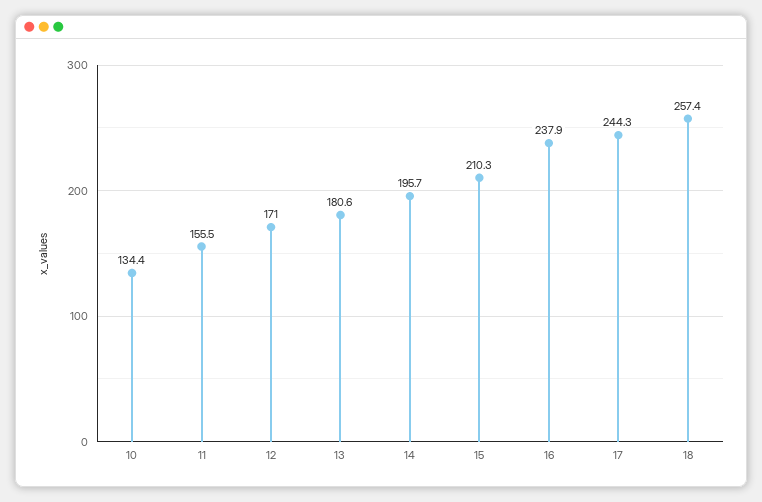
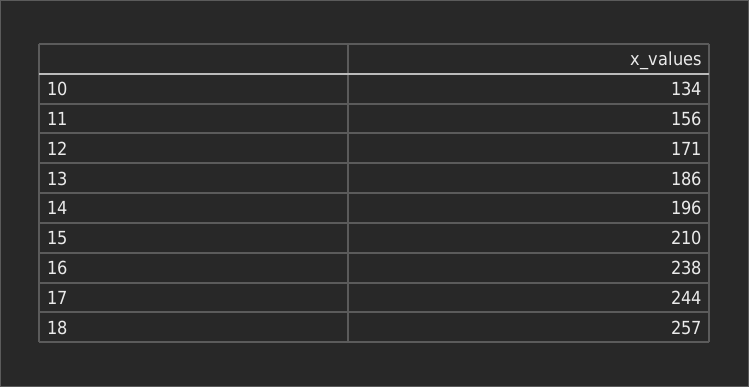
13: 180.6 -> 186

